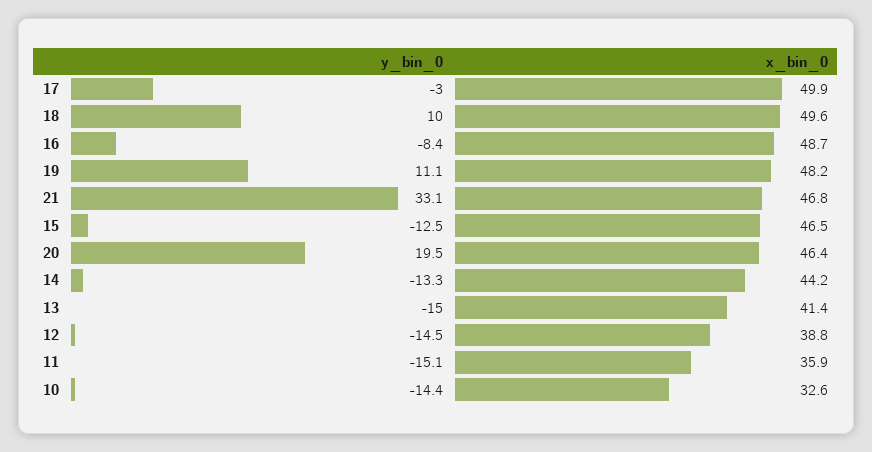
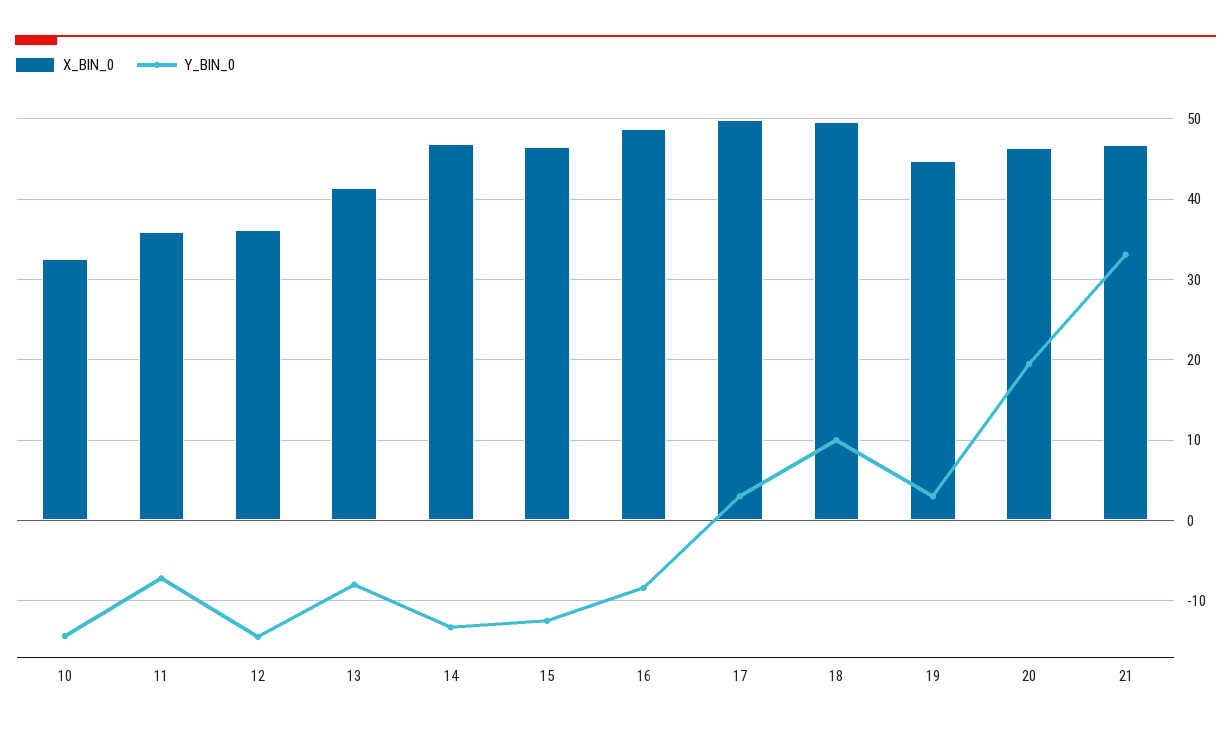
y_bin_0, 17: -3 -> 3
y_bin_0, 19: 11.1 -> 3
x_bin_0, 19: 48.2 -> 45
x_bin_0, 14: 44.2 -> 47
y_bin_0, 13: -15 -> -8
x_bin_0, 12: 38.8 -> 36
y_bin_0, 11: -15.1 -> -7

